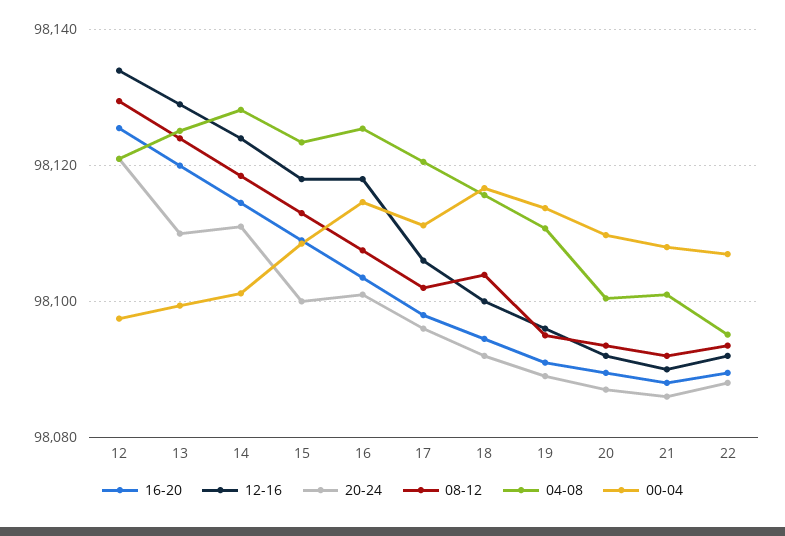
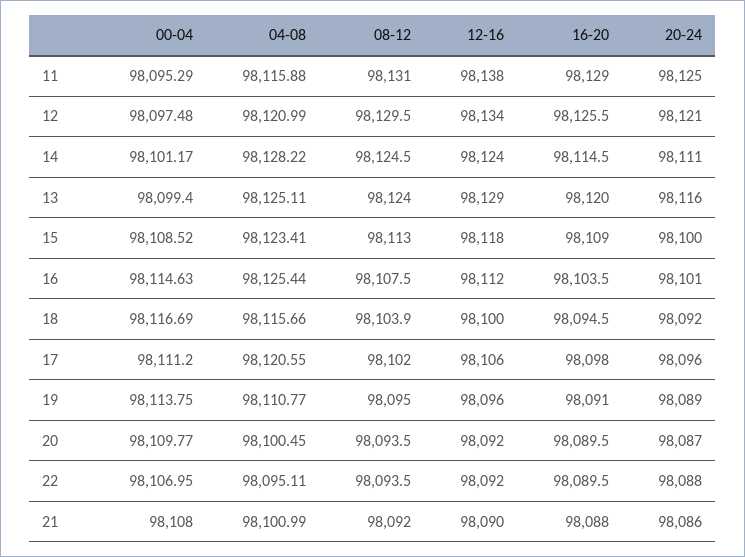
20-24, 13: 98110 -> 98116
08-12, 14: 98118 -> 98124.5
12-16, 16: 98118 -> 98112
00-04, 11: none -> 98095.29
04-08, 11: none -> 98115.88
08-12, 11: none -> 98131
12-16, 11: none -> 98138
16-20, 11: none -> 98129
20-24, 11: none -> 98125

